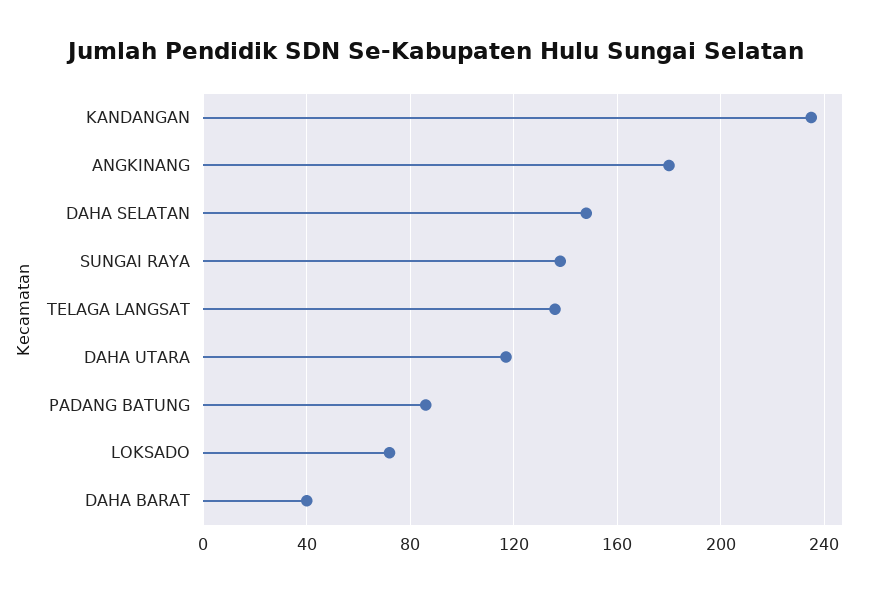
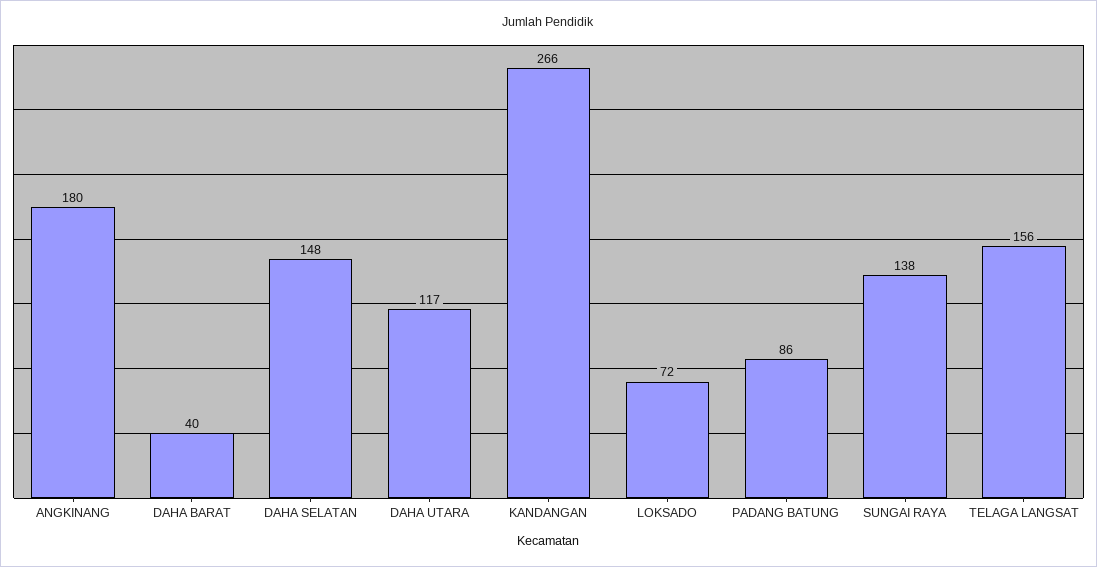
KANDANGAN: 235 -> 266
TELAGA LANGSAT: 135 -> 156

